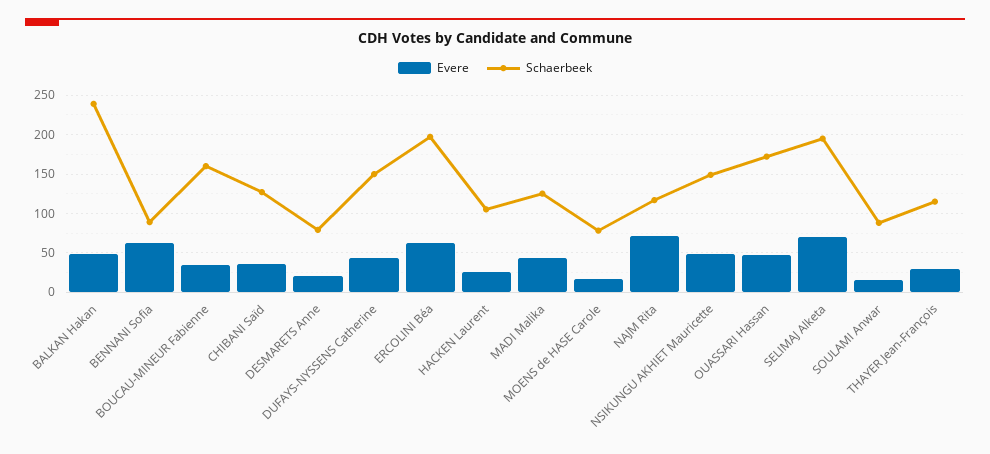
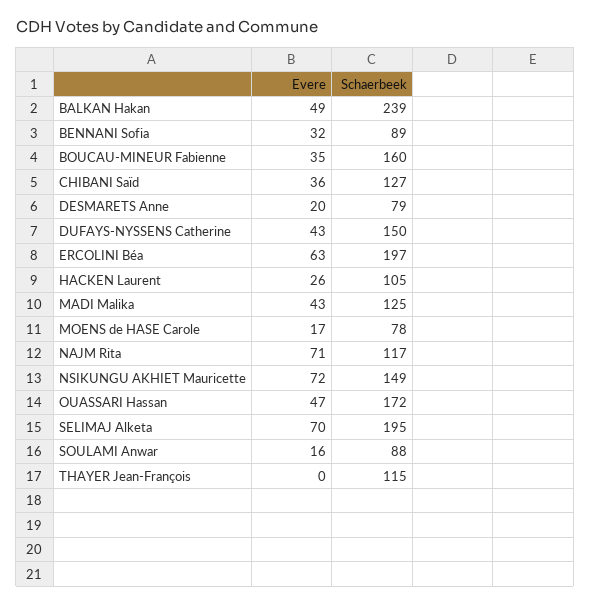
Evere, BENNANI Sofia: 60 -> 32
Evere, NSIKUNGU AKHIET Mauricette: 50 -> 72
Evere, THAYER Jean-François: 30 -> 0

